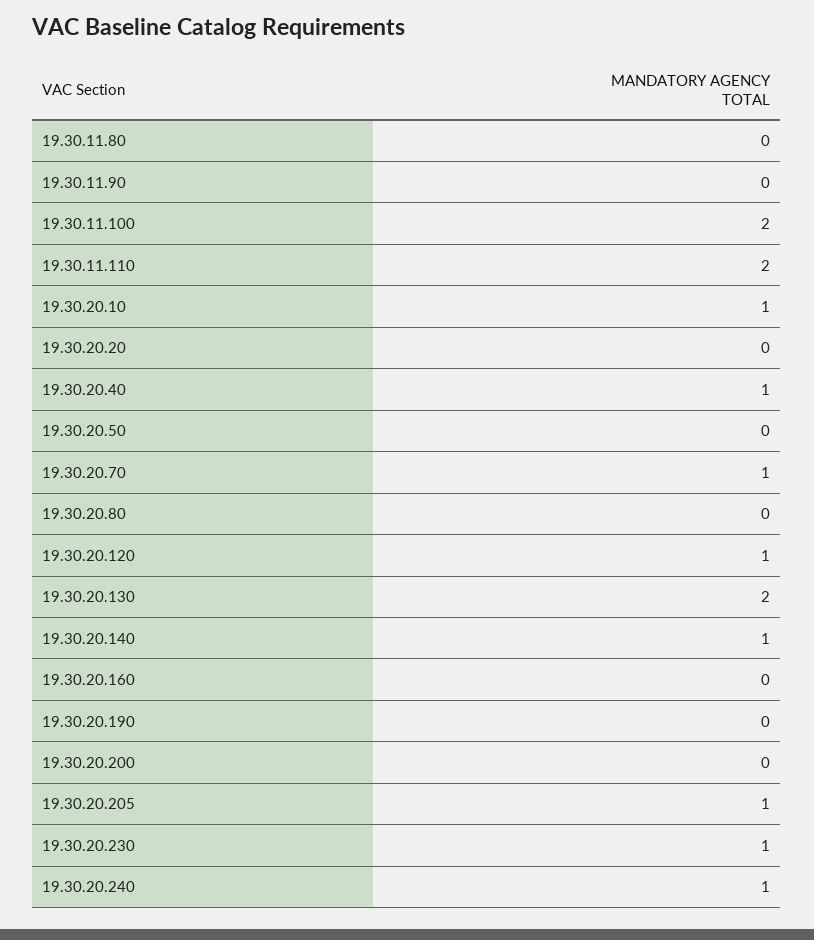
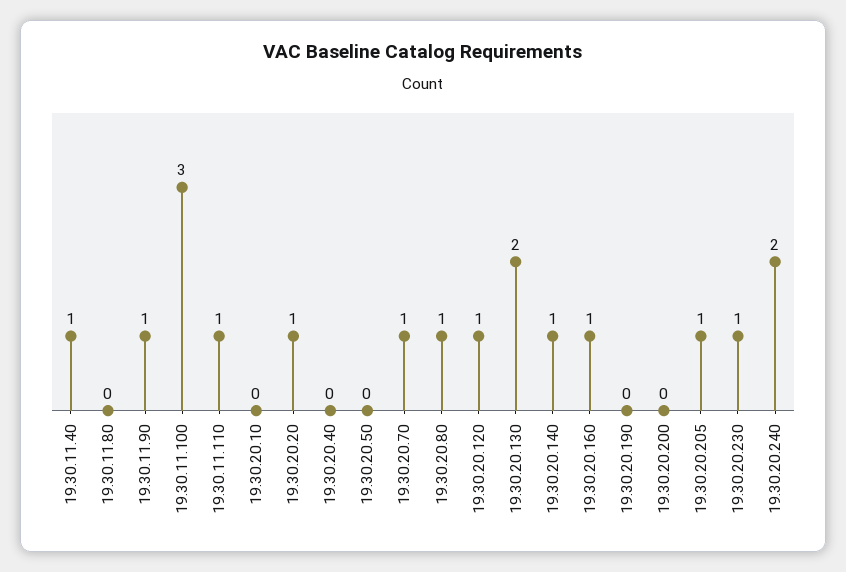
19.30.11.90: 0 -> 1
19.30.11.100: 2 -> 3
19.30.11.110: 2 -> 1
19.30.20.10: 1 -> 0
19.30.20.20: 0 -> 1
19.30.20.40: 1 -> 0
19.30.20.80: 0 -> 1
19.30.20.160: 0 -> 1
19.30.20.240: 1 -> 2
19.30.11.40: none -> 1

